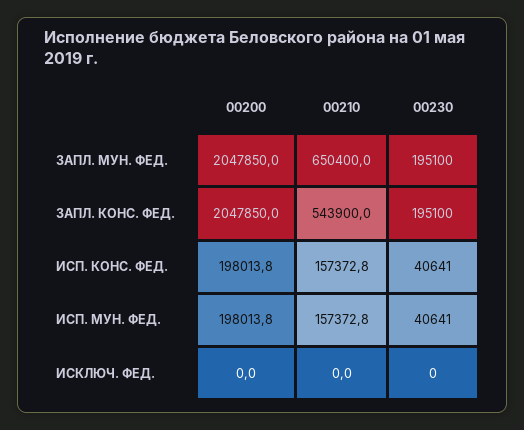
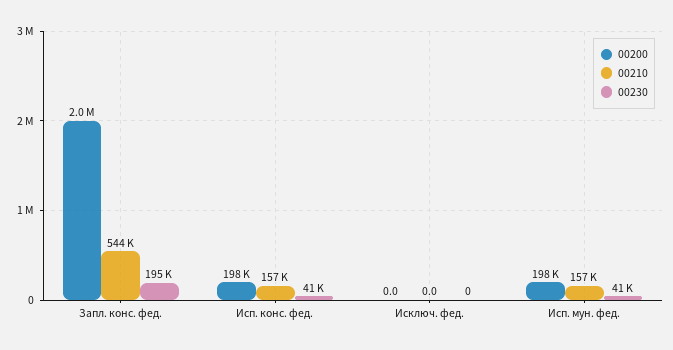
00200, ЗАПЛ. МУН. ФЕД.: 2047850 -> none
00210, ЗАПЛ. МУН. ФЕД.: 650400 -> none
00230, ЗАПЛ. МУН. ФЕД.: 195100 -> none

